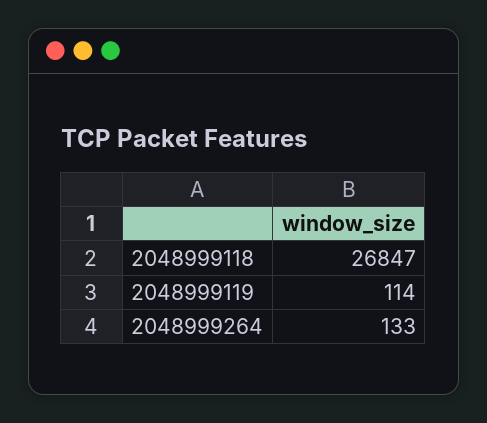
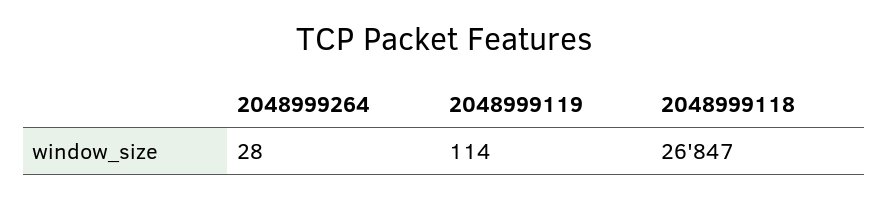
2048999264: 133 -> 28

